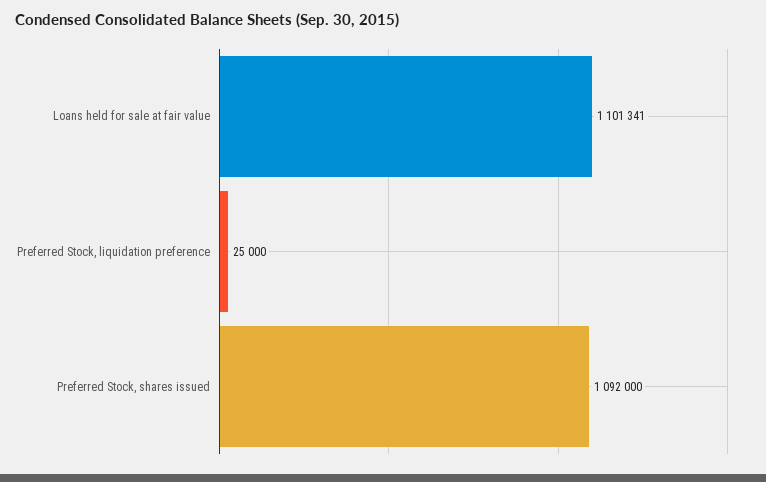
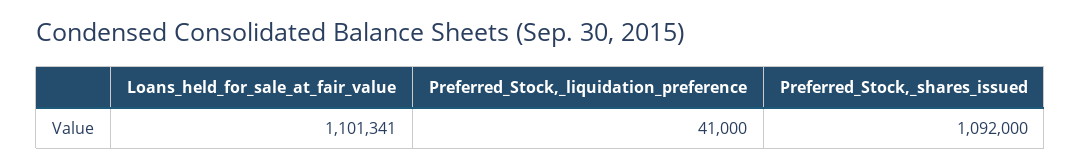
Preferred Stock, liquidation preference: 25000 -> 41000

